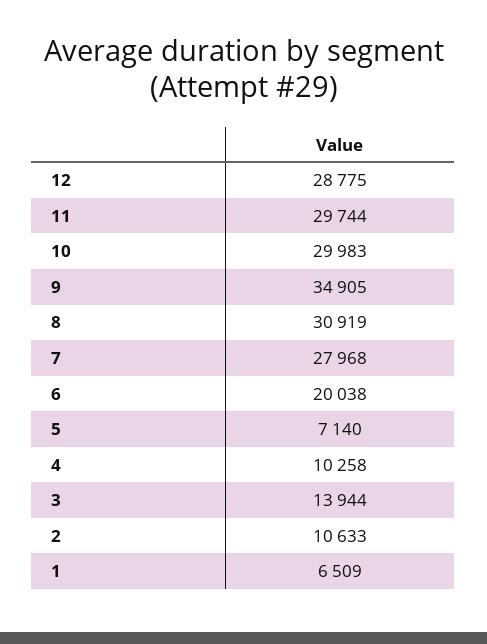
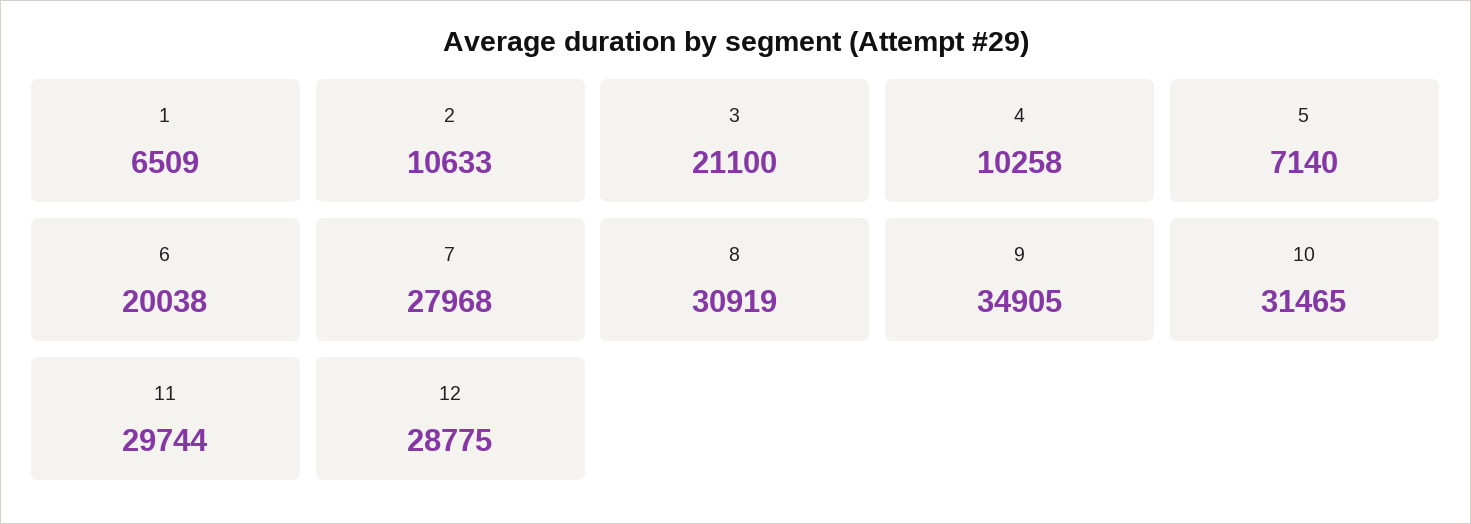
10: 29983 -> 31465
3: 13944 -> 21100

